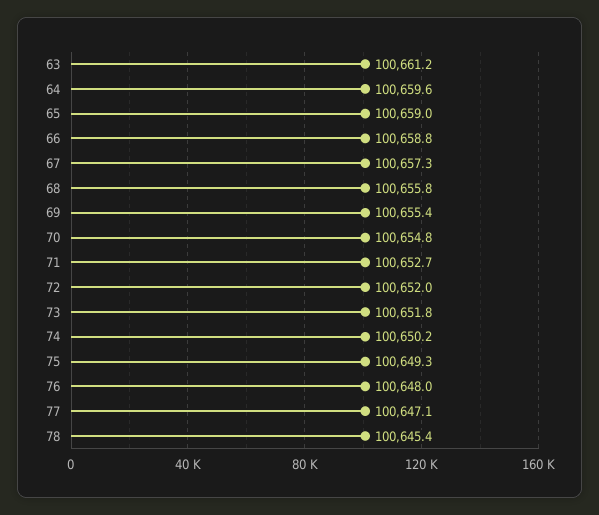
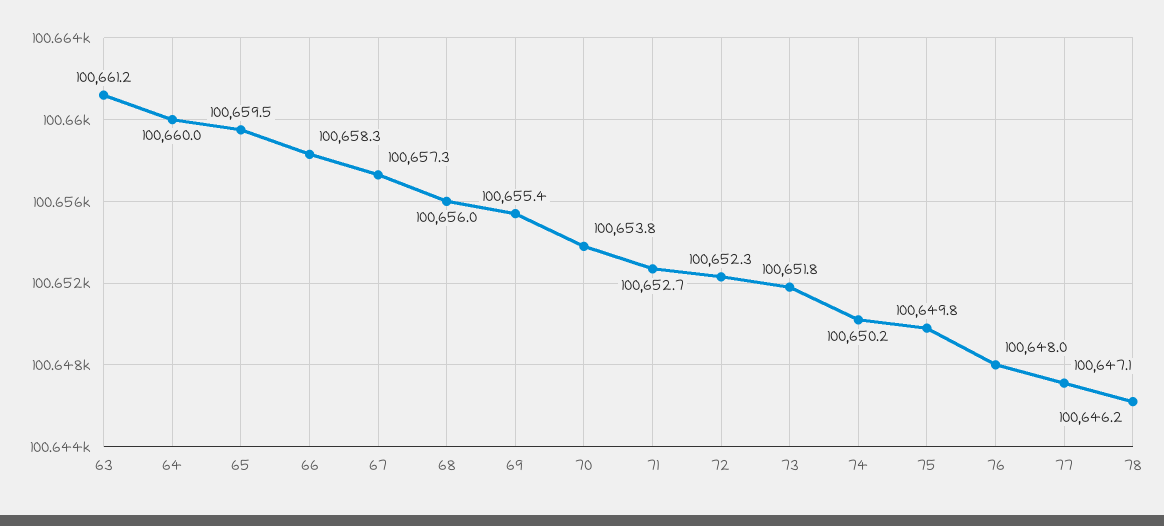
64: 100659.6 -> 100660
65: 100659 -> 100659.5
66: 100658.8 -> 100658.3
68: 100655.8 -> 100656
70: 100654.8 -> 100653.8
72: 100652 -> 100652.3
75: 100649.3 -> 100649.8
78: 100645.4 -> 100646.2

